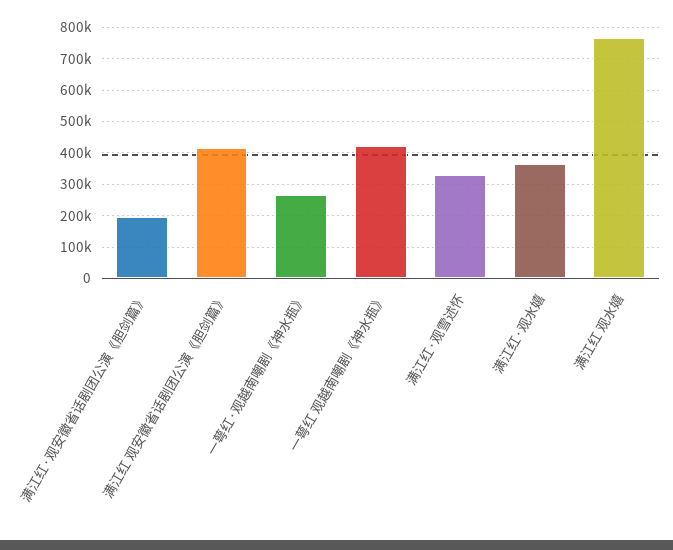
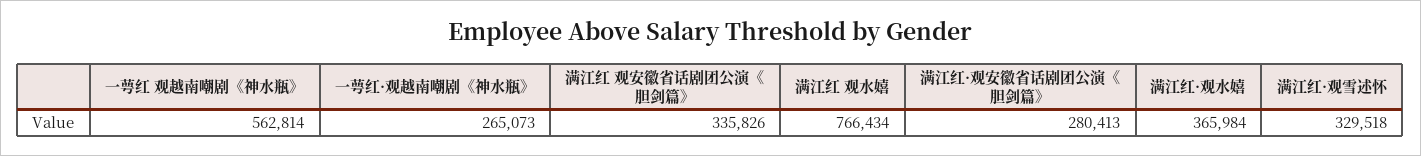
满江红·观安徽省话剧团公演《胆剑篇》: 200000 -> 280413
满江红 观安徽省话剧团公演《胆剑篇》: 420000 -> 335826
一萼红 观越南嘲剧《神水瓶》: 420000 -> 562814

